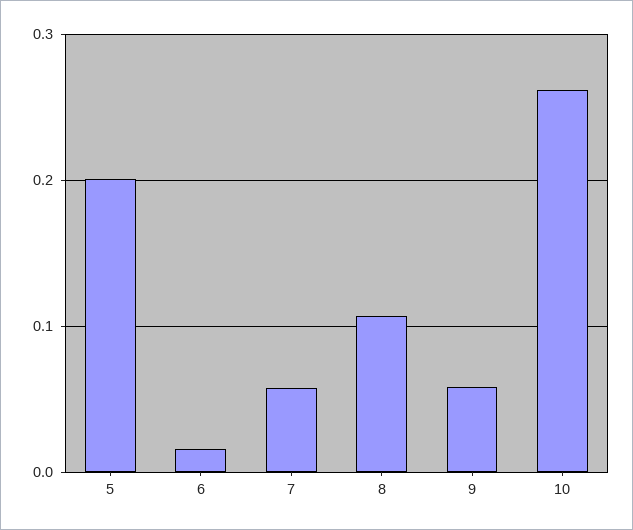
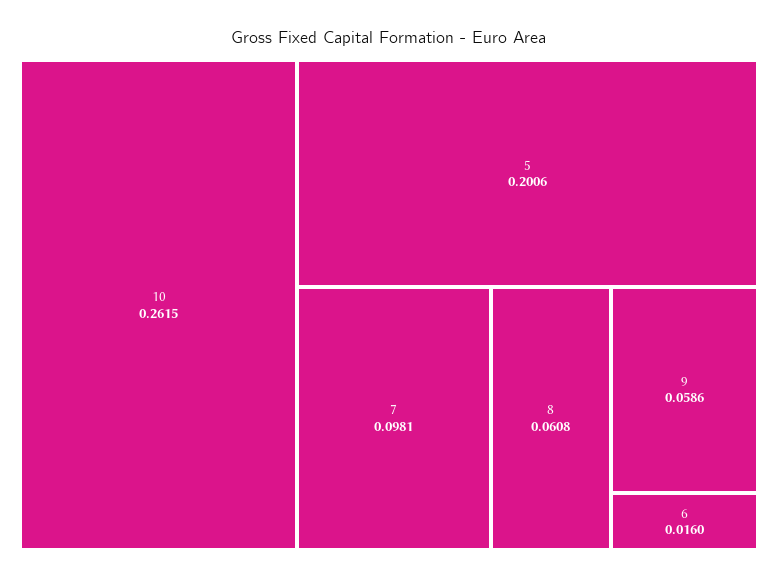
7: 0.06 -> 0.0981
8: 0.11 -> 0.0608

